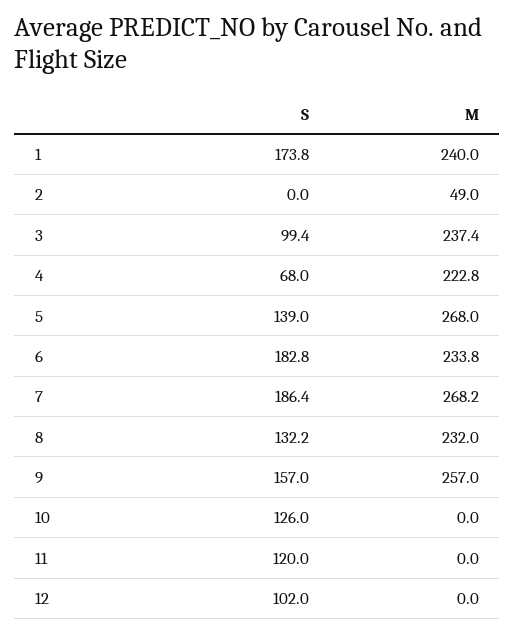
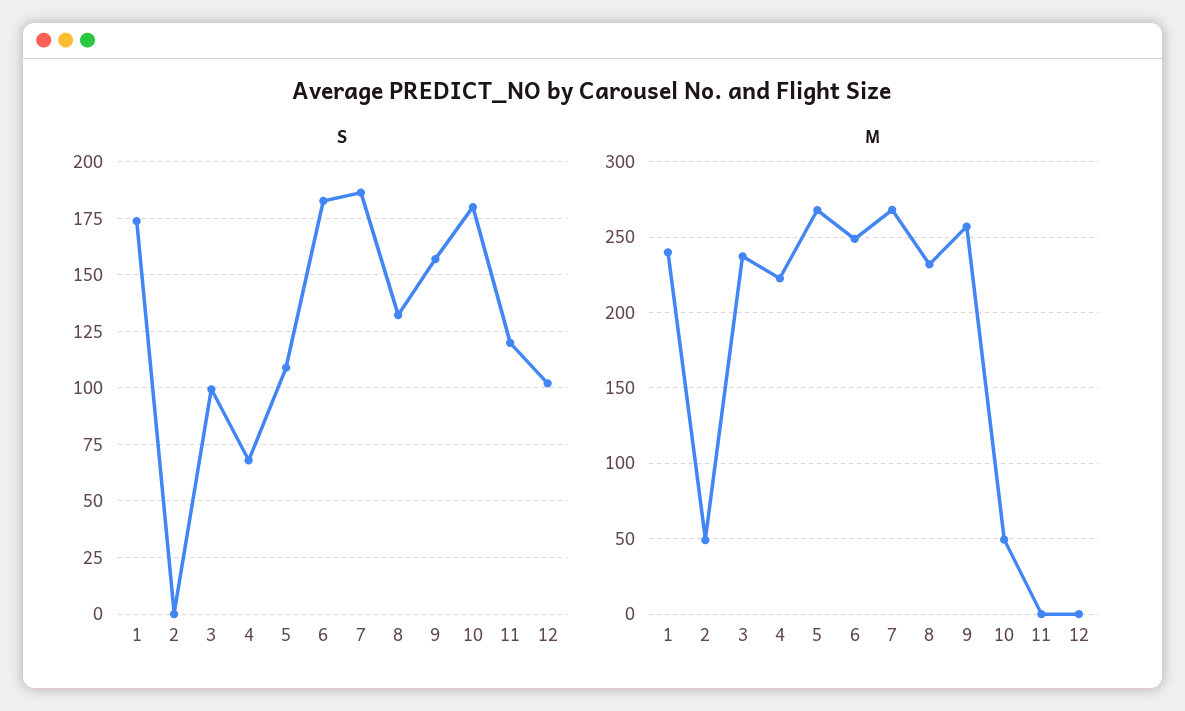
S, 5: 139 -> 110
M, 6: 233.8 -> 250
S, 10: 126 -> 180
M, 10: 0 -> 50

